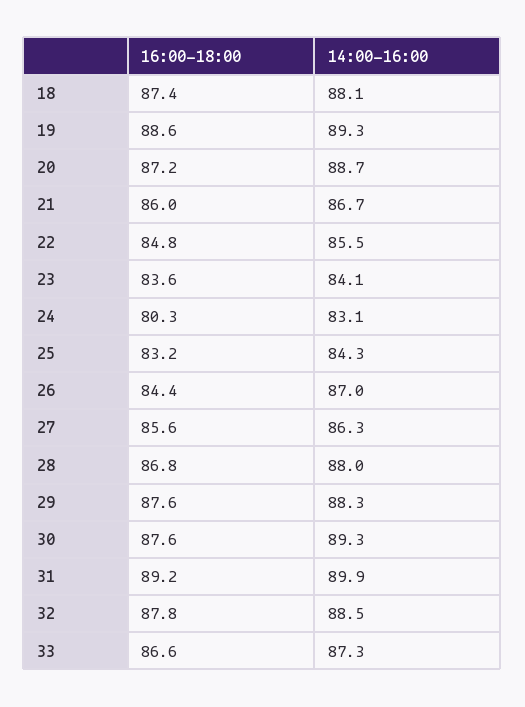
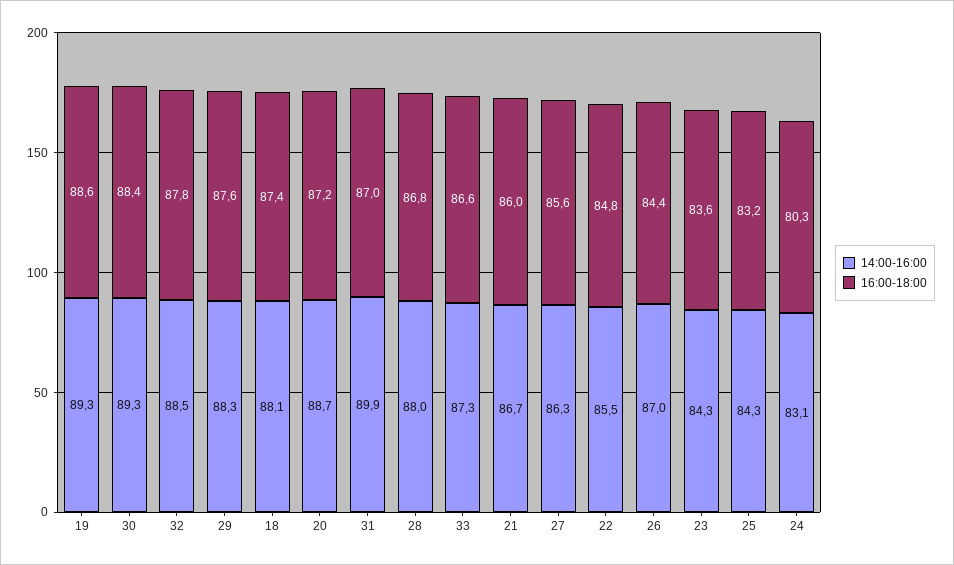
14:00-16:00, 23: 84.1 -> 84.3
16:00-18:00, 30: 87.6 -> 88.4
16:00-18:00, 31: 89.2 -> 87

